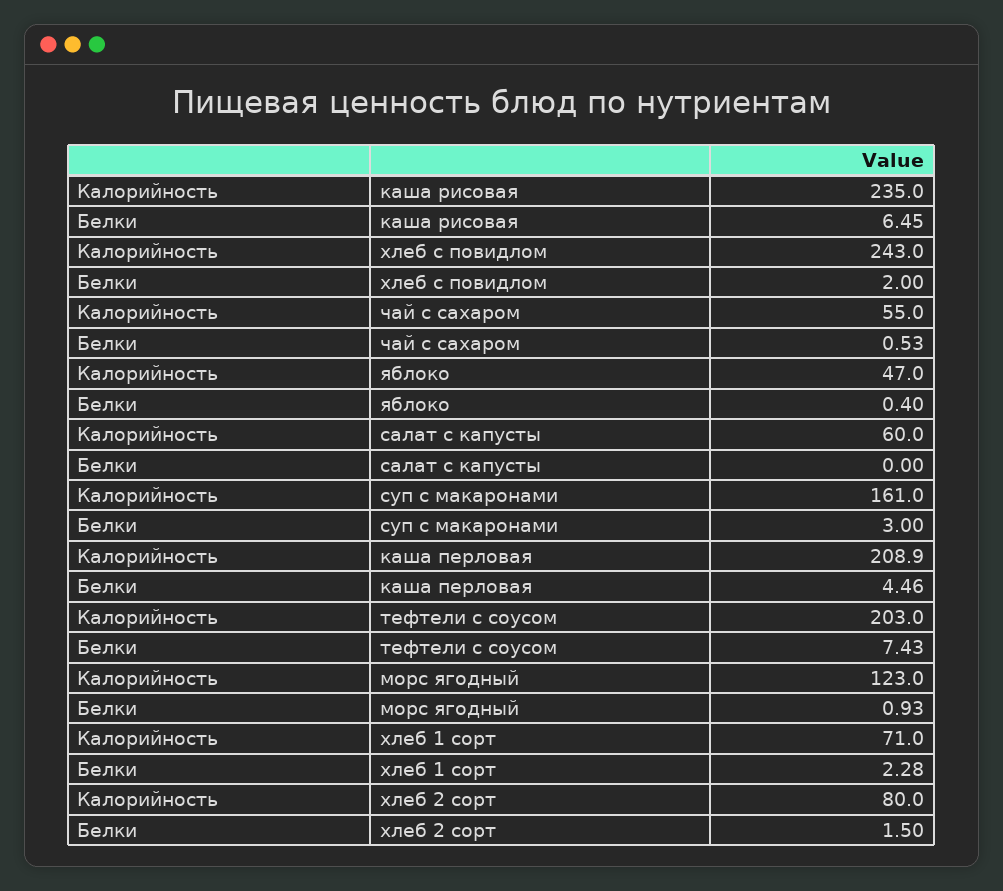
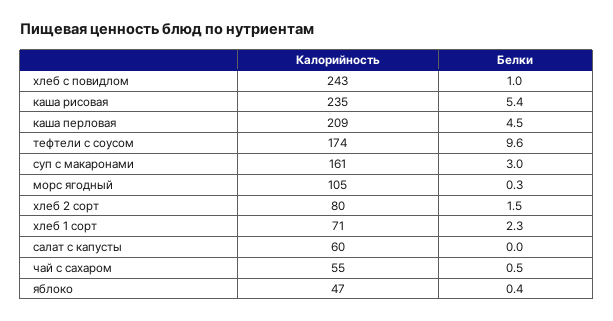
Белки, каша рисовая: 6.45 -> 5.4
Белки, хлеб с повидлом: 2 -> 1
Калорийность, тефтели с соусом: 203 -> 174
Белки, тефтели с соусом: 7.43 -> 9.6
Калорийность, морс ягодный: 123 -> 105
Белки, морс ягодный: 0.93 -> 0.3

